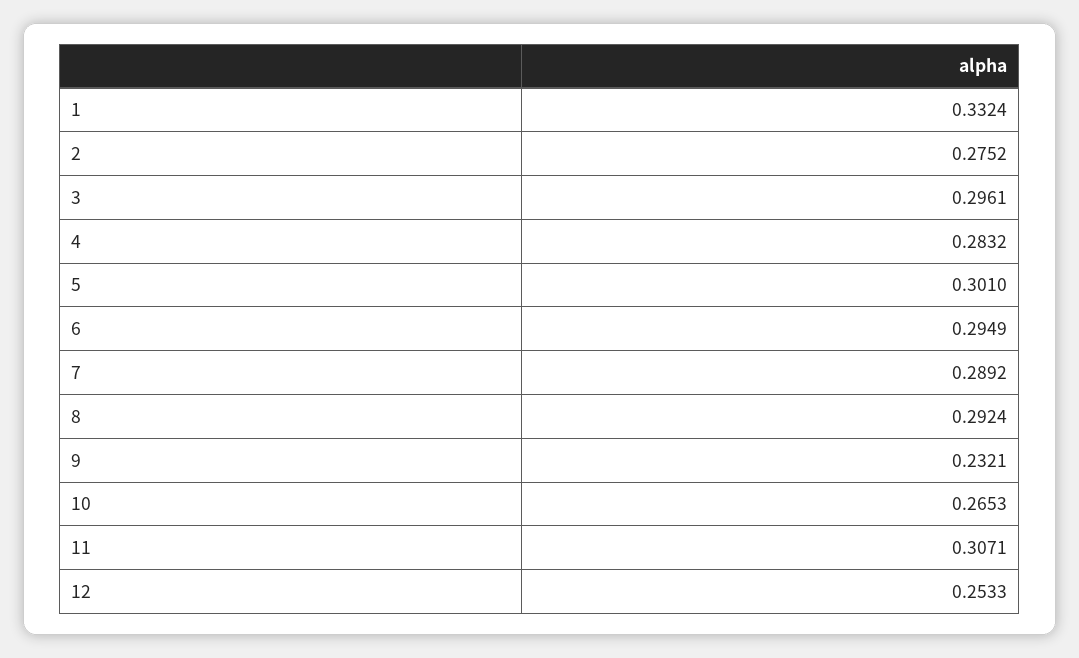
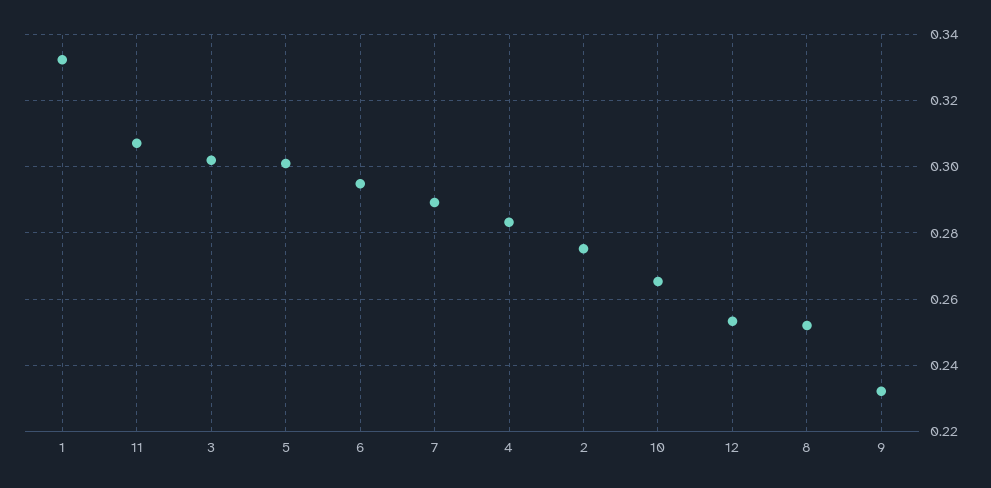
3: 0.2961 -> 0.302
8: 0.2924 -> 0.252

